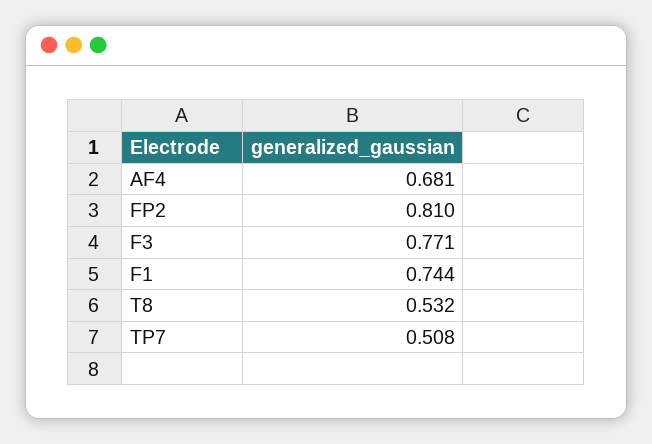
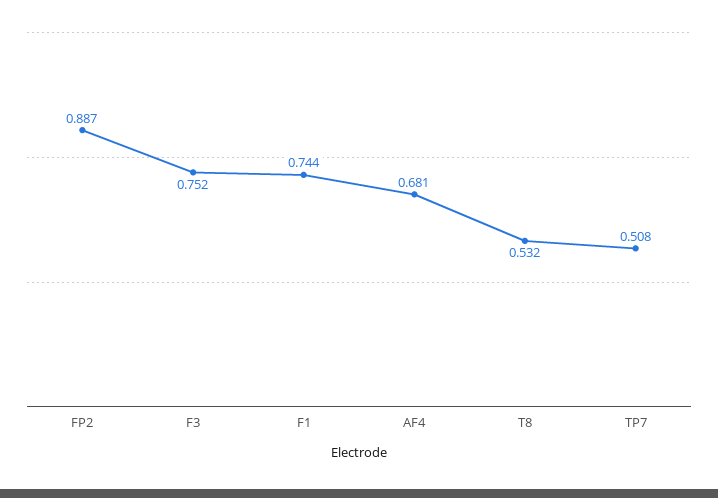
FP2: 0.81 -> 0.887
F3: 0.771 -> 0.752

